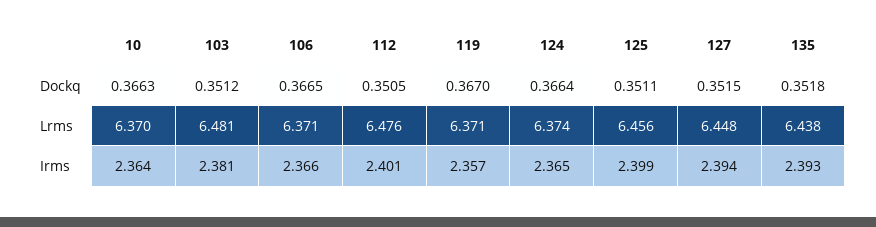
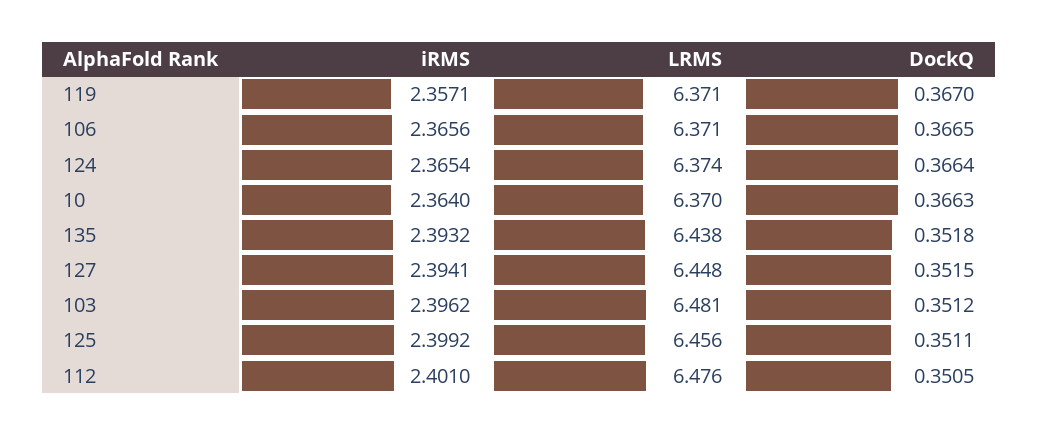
103, Irms: 2.381 -> 2.3962

